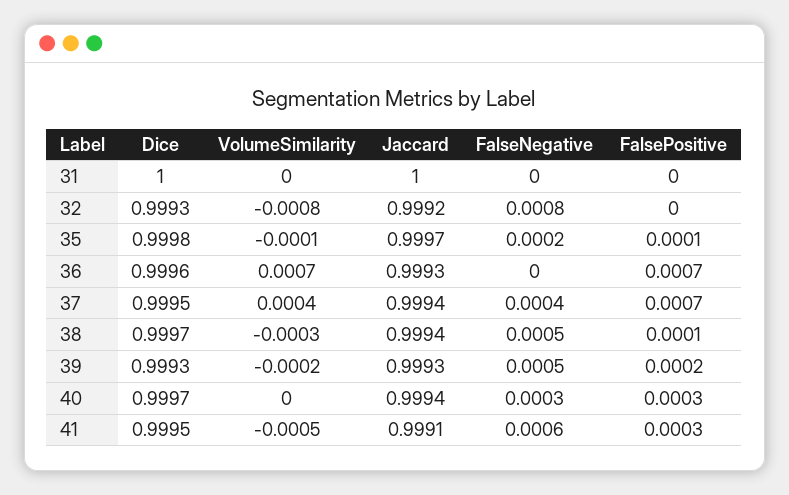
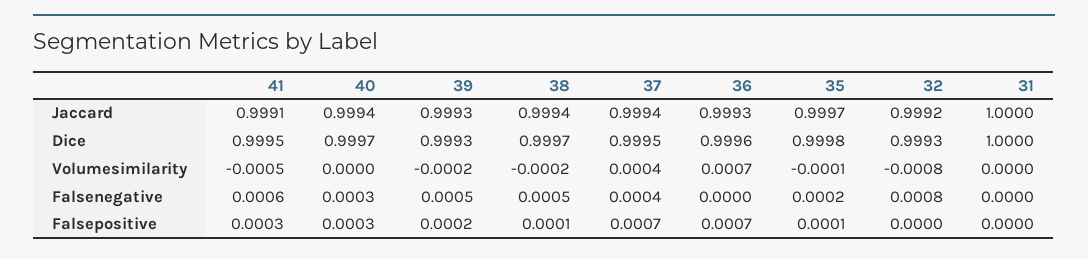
VolumeSimilarity, 38: -0.0003 -> -0.0002

